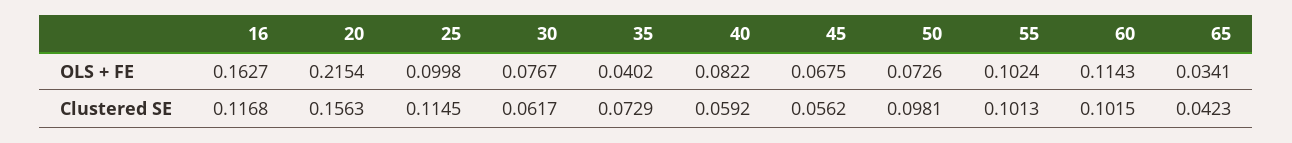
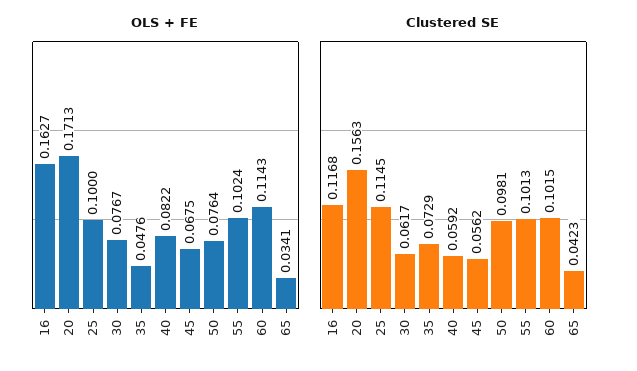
OLS + FE, 20: 0.2154 -> 0.1713
OLS + FE, 25: 0.0998 -> 0.1
OLS + FE, 35: 0.0402 -> 0.0476
OLS + FE, 50: 0.0726 -> 0.0764

